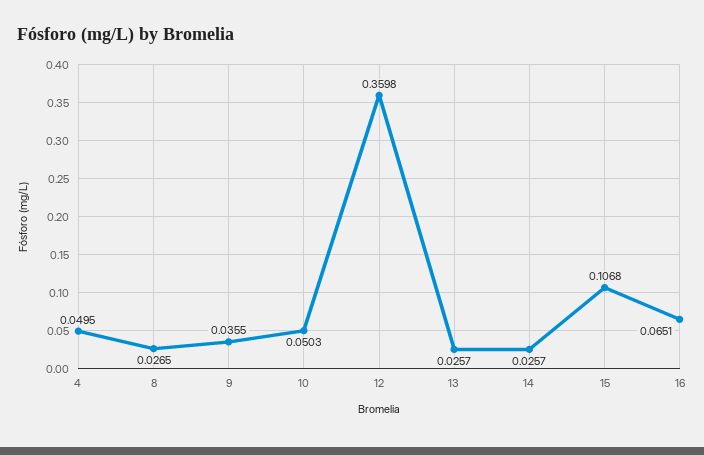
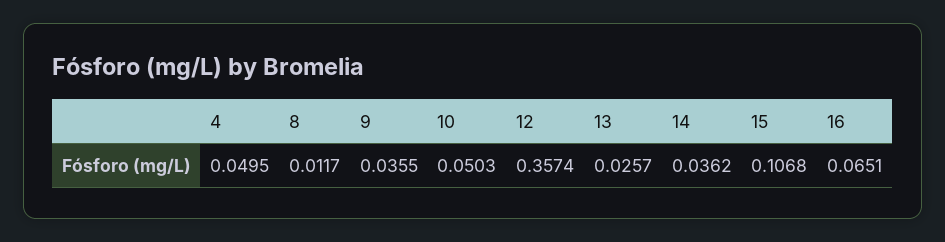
8: 0.0265 -> 0.0117
12: 0.3598 -> 0.3574
14: 0.0257 -> 0.0362

